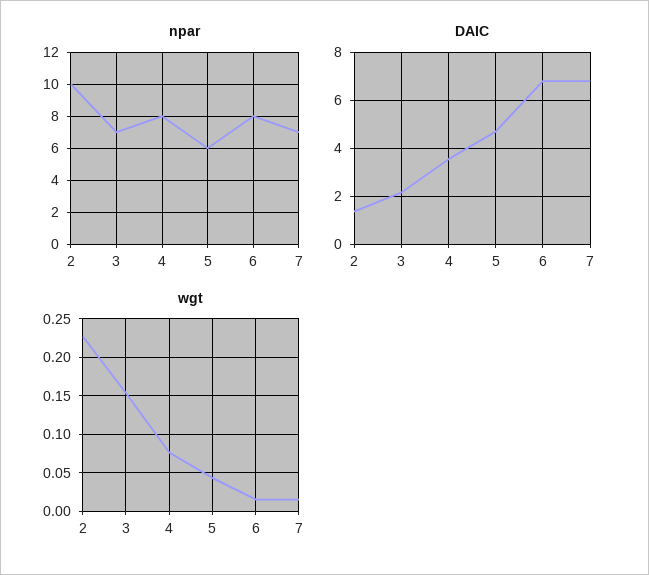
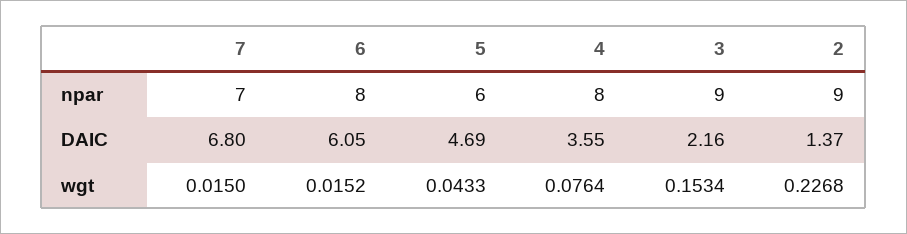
npar, 2: 10 -> 9
npar, 3: 7 -> 9
DAIC, 6: 6.75 -> 6.05

